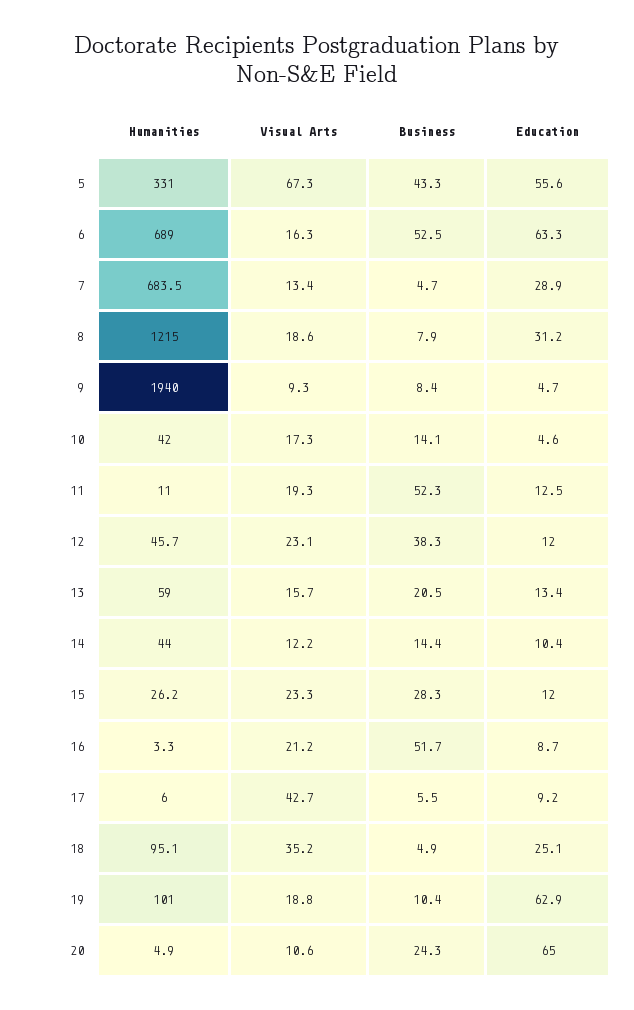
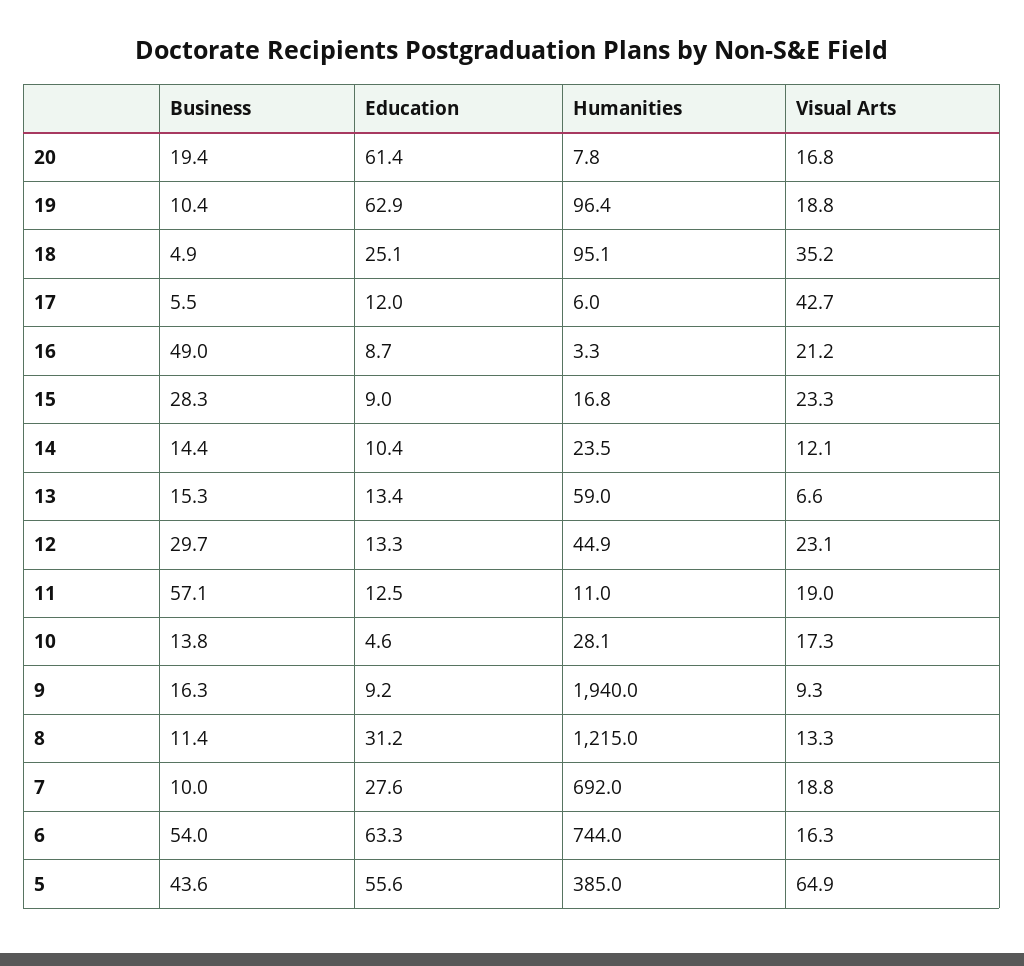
Humanities, 5: 331 -> 385
Visual Arts, 5: 67.3 -> 64.9
Business, 5: 43.3 -> 43.6
Humanities, 6: 689 -> 744
Business, 6: 52.5 -> 54
Humanities, 7: 683.5 -> 692
Visual Arts, 7: 13.4 -> 18.8
Business, 7: 4.7 -> 10
Education, 7: 28.9 -> 27.6
Visual Arts, 8: 18.6 -> 13.3
Business, 8: 7.9 -> 11.4
Business, 9: 8.4 -> 16.3
Education, 9: 4.7 -> 9.2
Humanities, 10: 42 -> 28.1
Business, 10: 14.1 -> 13.8
Visual Arts, 11: 19.3 -> 19
Business, 11: 52.3 -> 57.1
Humanities, 12: 45.7 -> 44.9
Business, 12: 38.3 -> 29.7
Education, 12: 12 -> 13.3
Visual Arts, 13: 15.7 -> 6.6
Business, 13: 20.5 -> 15.3
Humanities, 14: 44 -> 23.5
Visual Arts, 14: 12.2 -> 12.1
Humanities, 15: 26.2 -> 16.8
Education, 15: 12 -> 9
Business, 16: 51.7 -> 49
Education, 17: 9.2 -> 12
Humanities, 19: 101 -> 96.4
Humanities, 20: 4.9 -> 7.8
Visual Arts, 20: 10.6 -> 16.8
Business, 20: 24.3 -> 19.4
Education, 20: 65 -> 61.4

